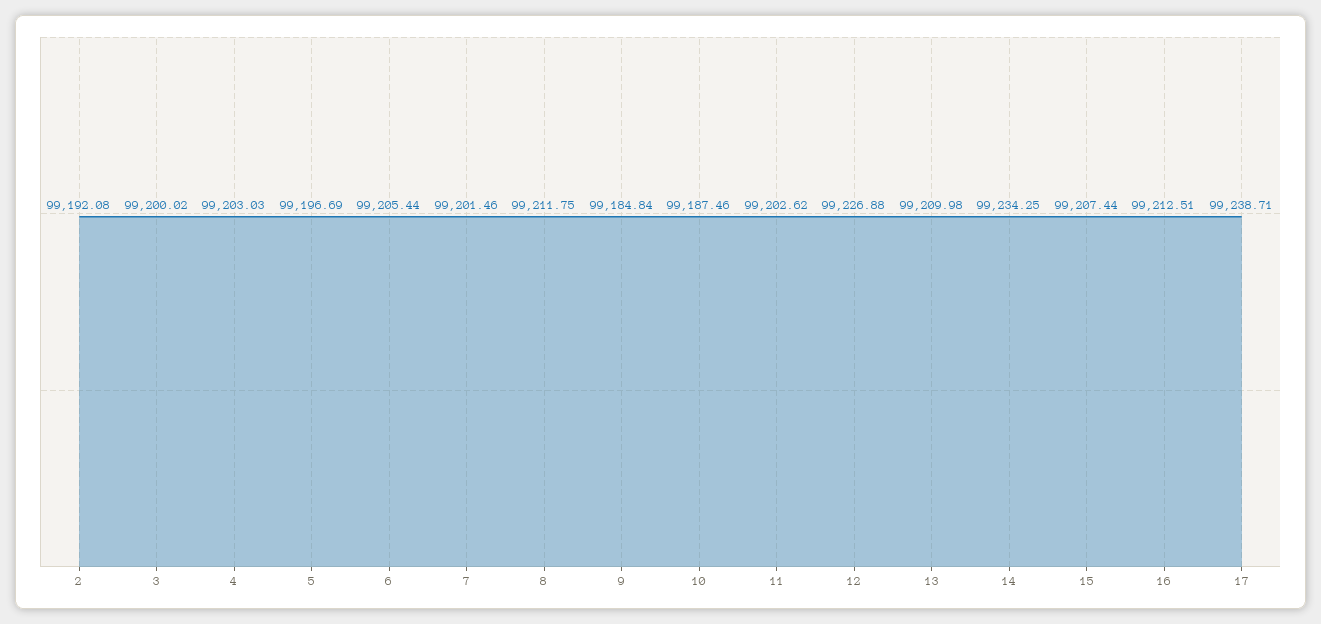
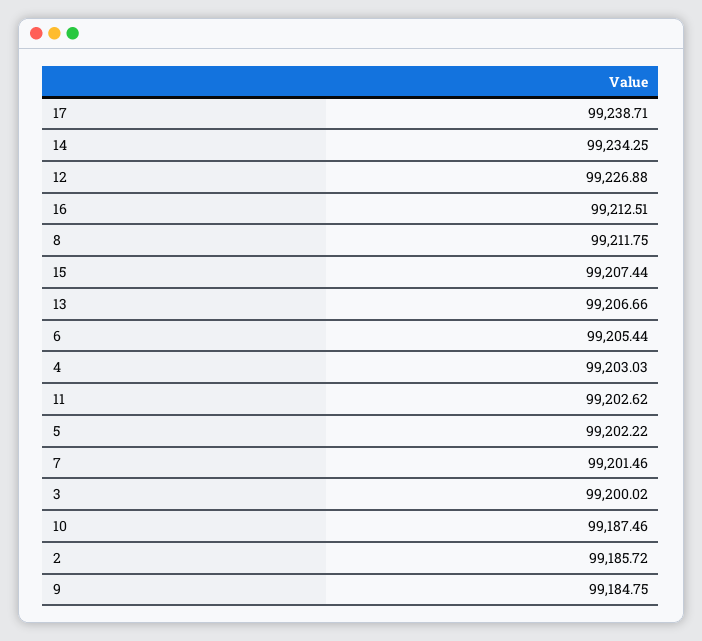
2: 99192.08 -> 99185.72
5: 99196.69 -> 99202.22
9: 99184.84 -> 99184.75
13: 99209.98 -> 99206.66

